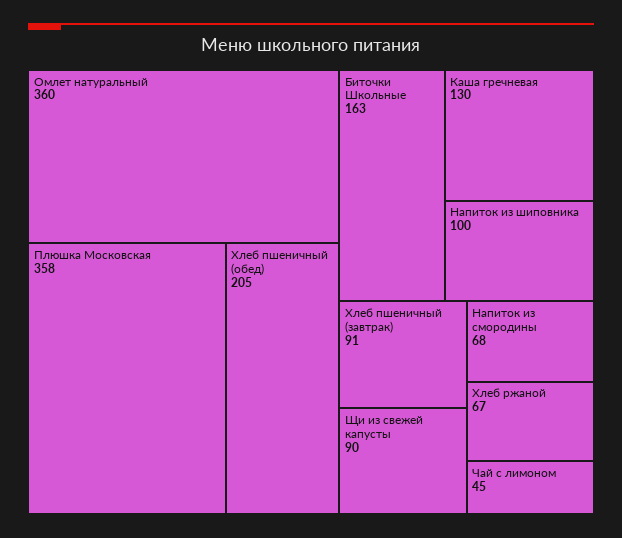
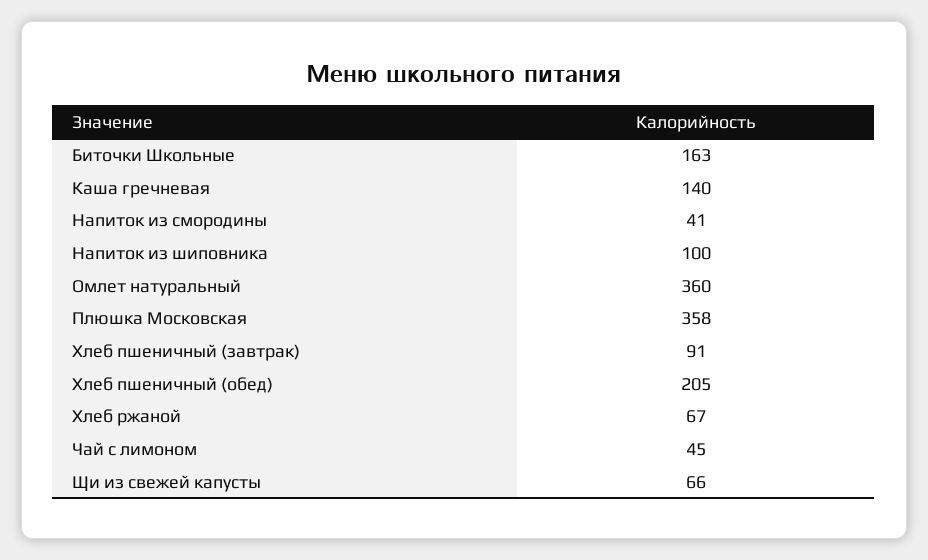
Каша гречневая: 130 -> 140
Щи из свежей капусты: 90 -> 66
Напиток из смородины: 68 -> 41

